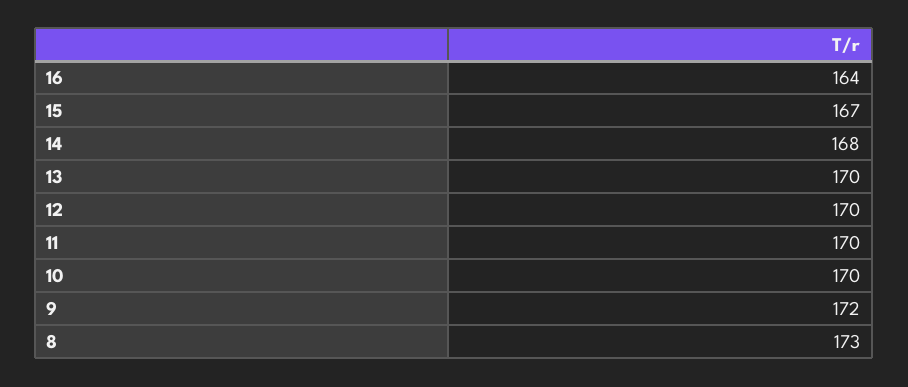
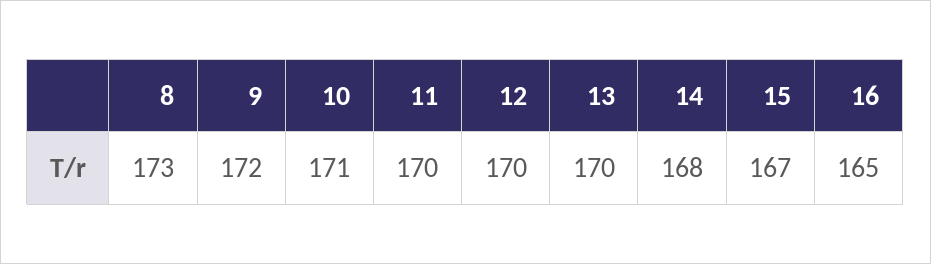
16: 164 -> 165
10: 170 -> 171

